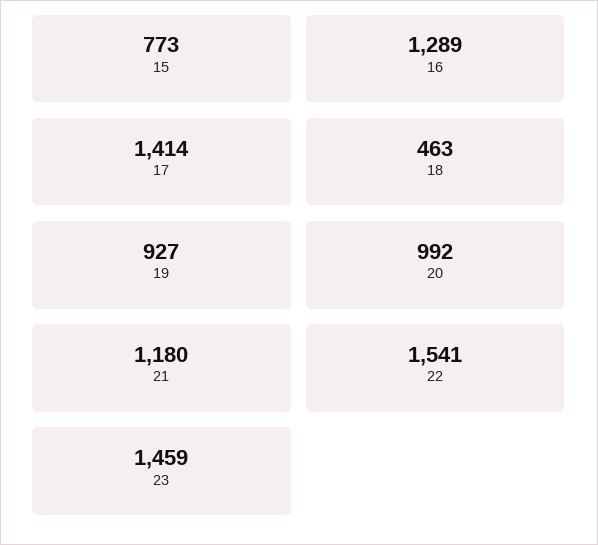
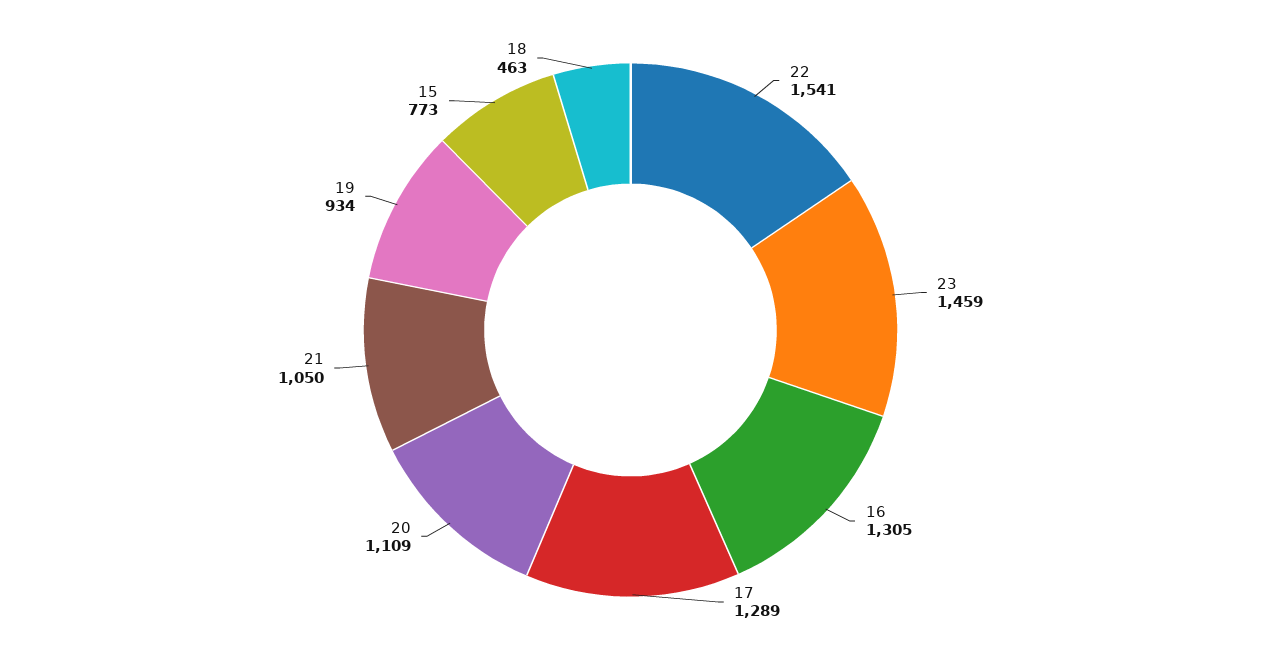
16: 1289 -> 1305
17: 1414 -> 1289
19: 927 -> 934
20: 992 -> 1109
21: 1180 -> 1050

